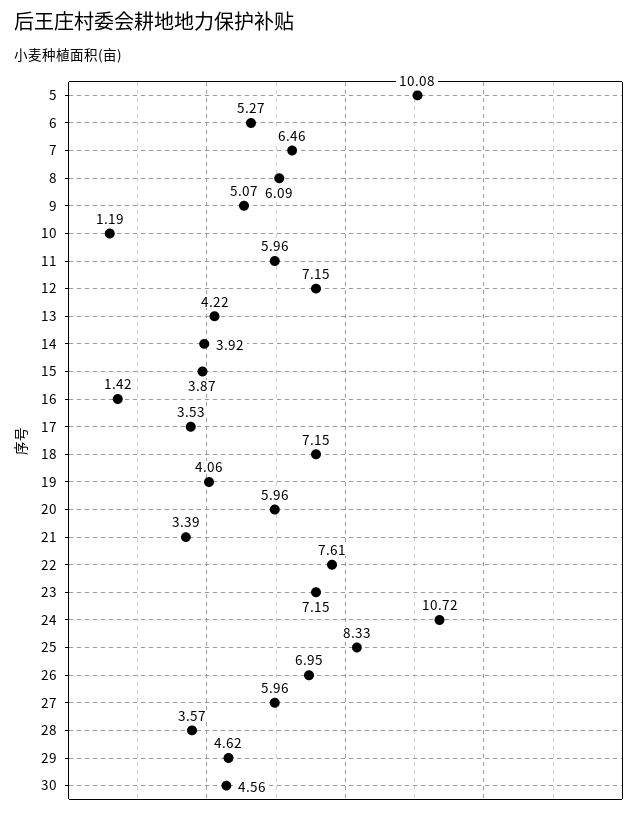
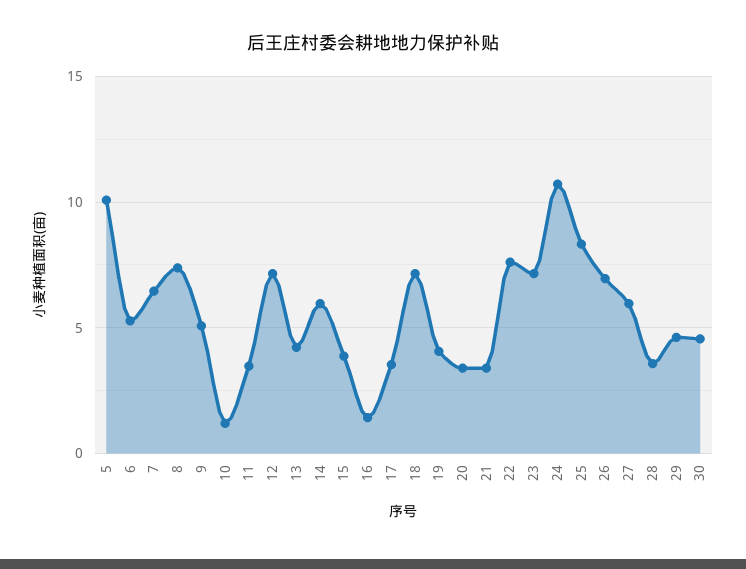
8: 6.09 -> 7.5
11: 5.96 -> 3.5
14: 3.92 -> 6
20: 5.96 -> 3.5

